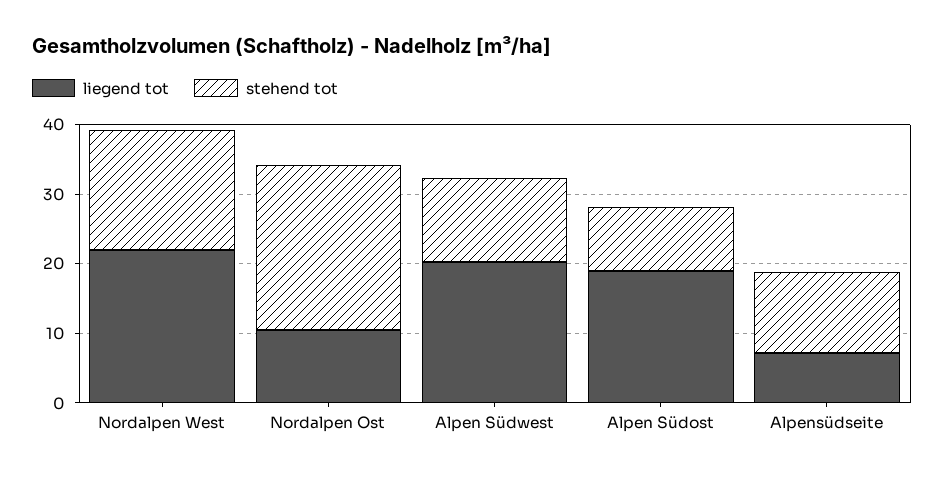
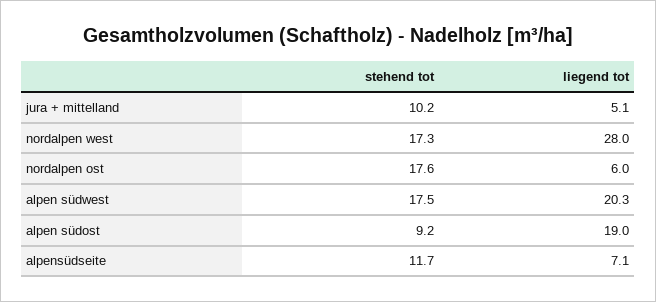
liegend tot, Nordalpen West: 22 -> 28
liegend tot, Nordalpen Ost: 10 -> 6
stehend tot, Nordalpen Ost: 24 -> 17.6
stehend tot, Alpen Südwest: 12 -> 17.5
stehend tot, jura + mittelland: none -> 10.2
liegend tot, jura + mittelland: none -> 5.1

